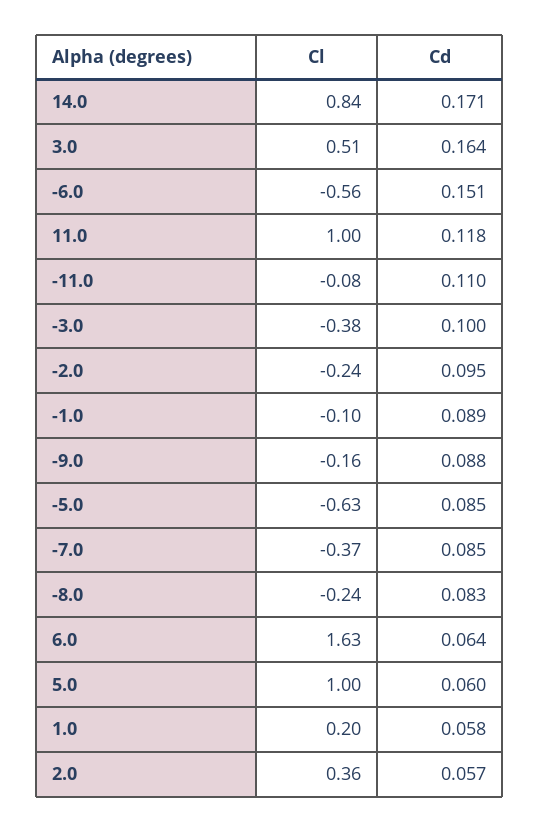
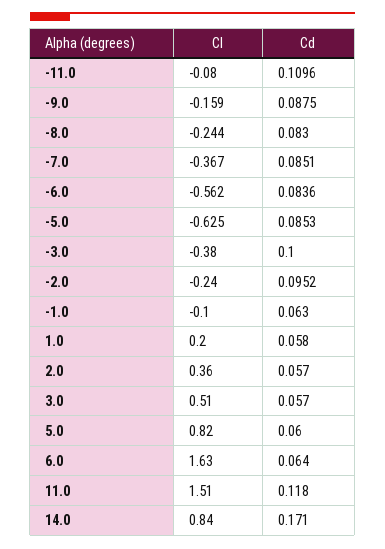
Cd, 3.0: 0.164 -> 0.057
Cd, -6.0: 0.151 -> 0.0836
Cl, 11.0: 1 -> 1.51
Cd, -1.0: 0.089 -> 0.063
Cl, 5.0: 1 -> 0.82

